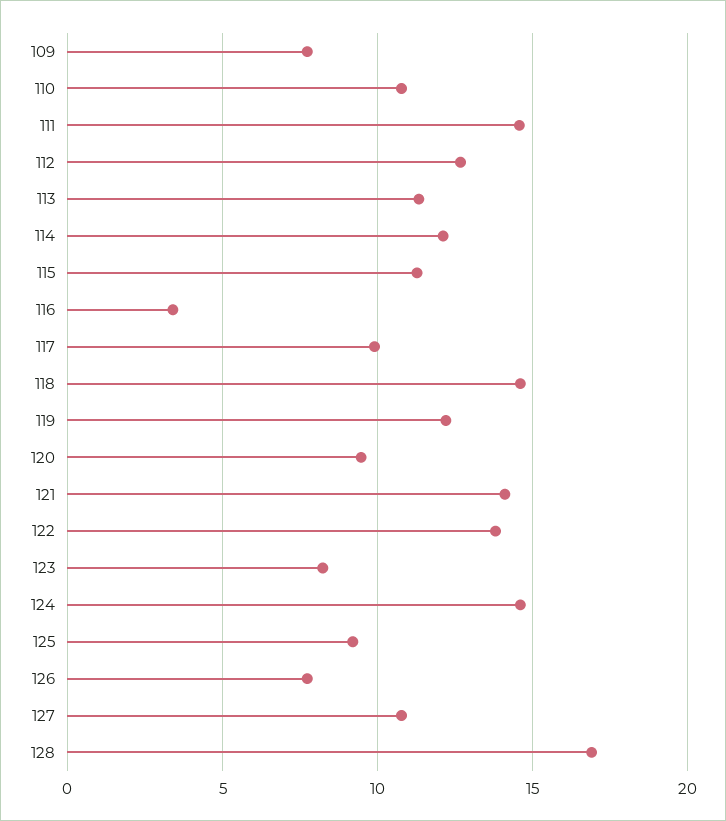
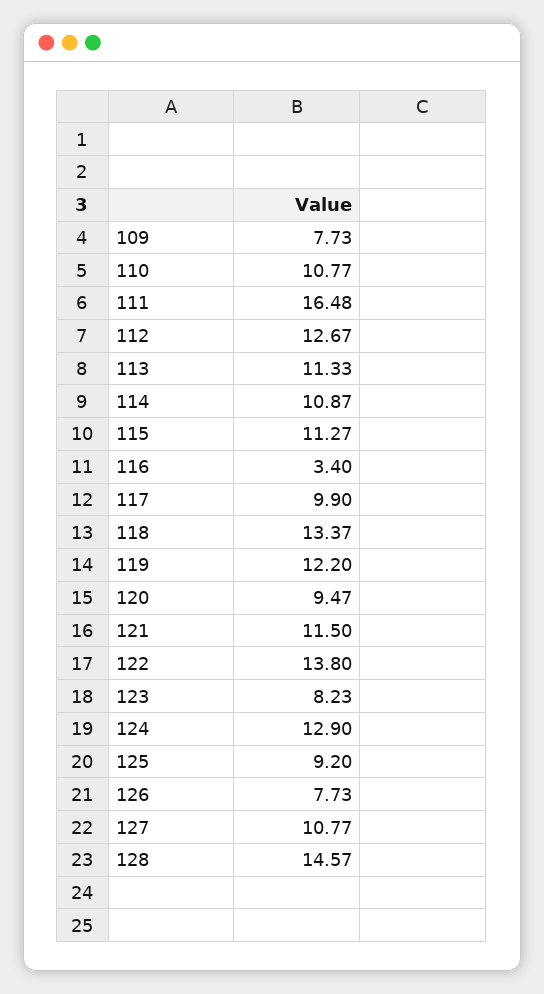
111: 14.5 -> 16.48
114: 12 -> 10.87
118: 14.5 -> 13.37
121: 14 -> 11.5
124: 14.5 -> 12.9
128: 17 -> 14.57

